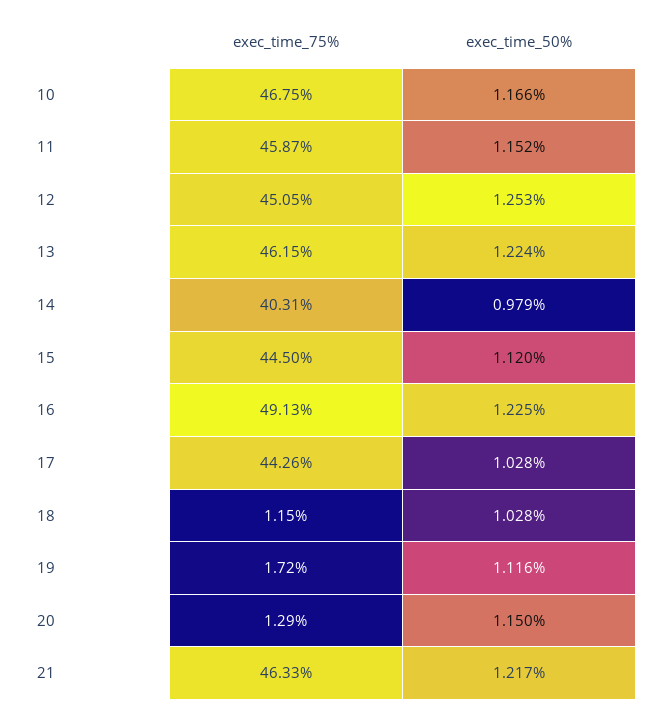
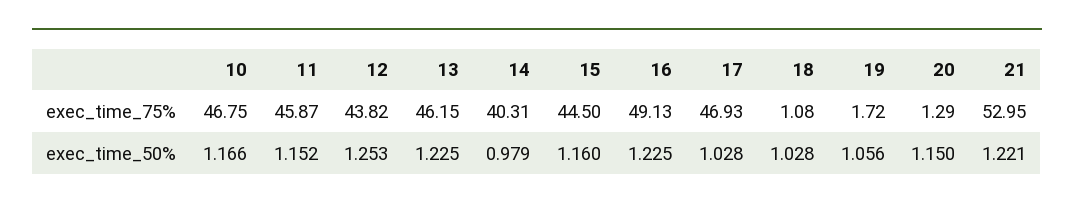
exec_time_75%, 12: 45.05 -> 43.82
exec_time_50%, 13: 1.224 -> 1.225
exec_time_50%, 15: 1.12 -> 1.16
exec_time_75%, 17: 44.26 -> 46.93
exec_time_75%, 18: 1.15 -> 1.08
exec_time_50%, 19: 1.116 -> 1.056
exec_time_75%, 21: 46.33 -> 52.95
exec_time_50%, 21: 1.217 -> 1.221

